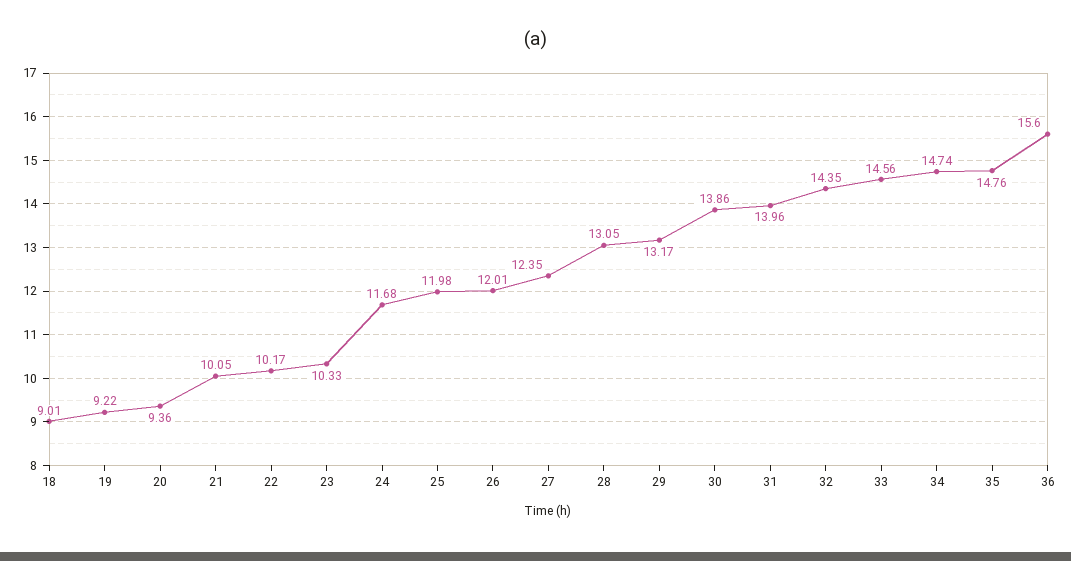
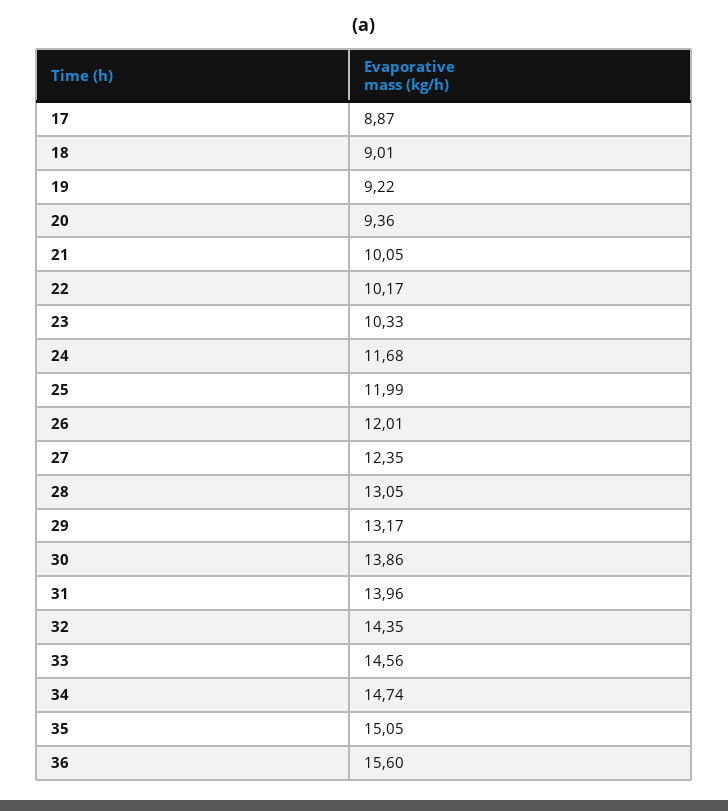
25: 11.98 -> 11.99
35: 14.76 -> 15.05
17: none -> 8.87

